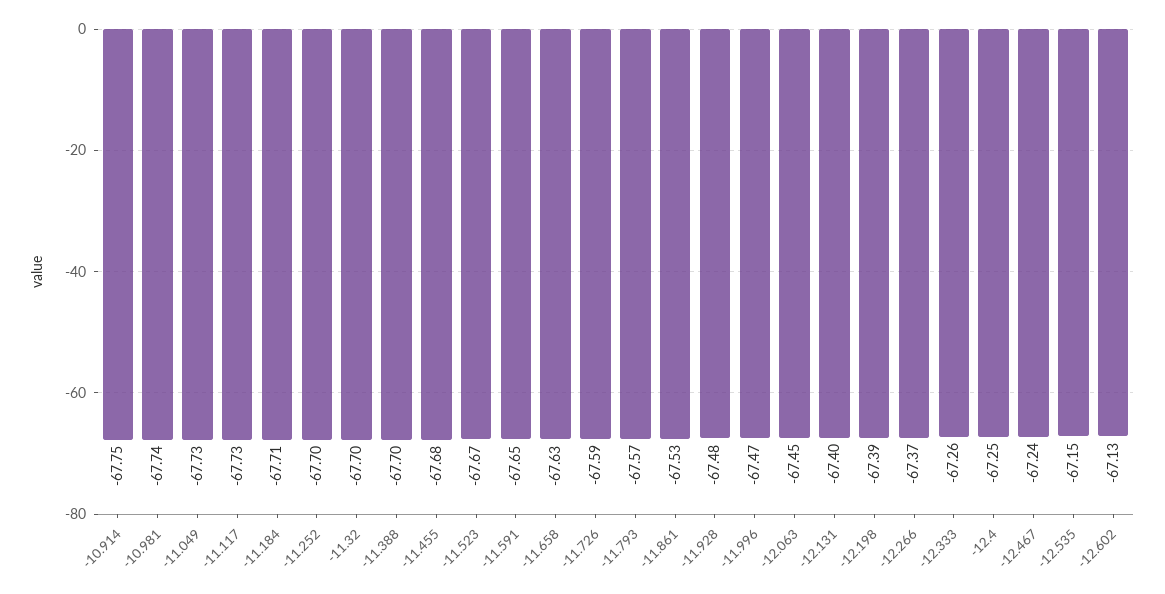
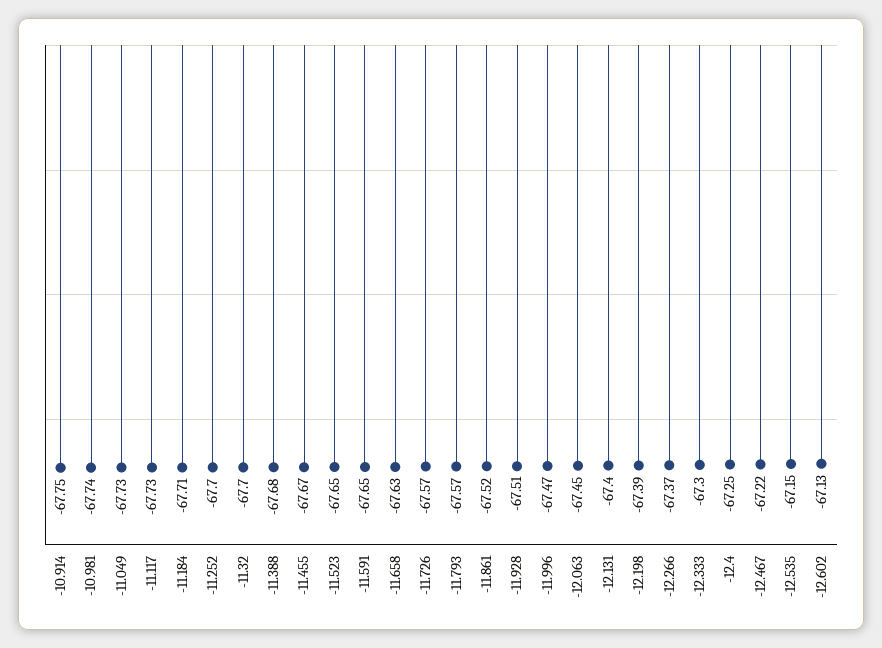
-11.388: -67.7 -> -67.68
-11.455: -67.68 -> -67.67
-11.523: -67.67 -> -67.65
-11.726: -67.59 -> -67.57
-11.861: -67.53 -> -67.52
-11.928: -67.48 -> -67.51
-12.333: -67.26 -> -67.3
-12.467: -67.24 -> -67.22

